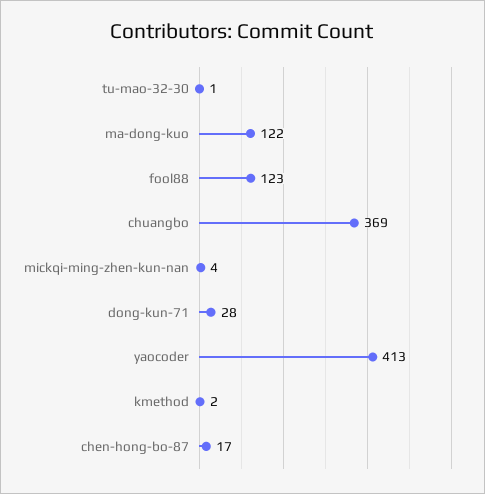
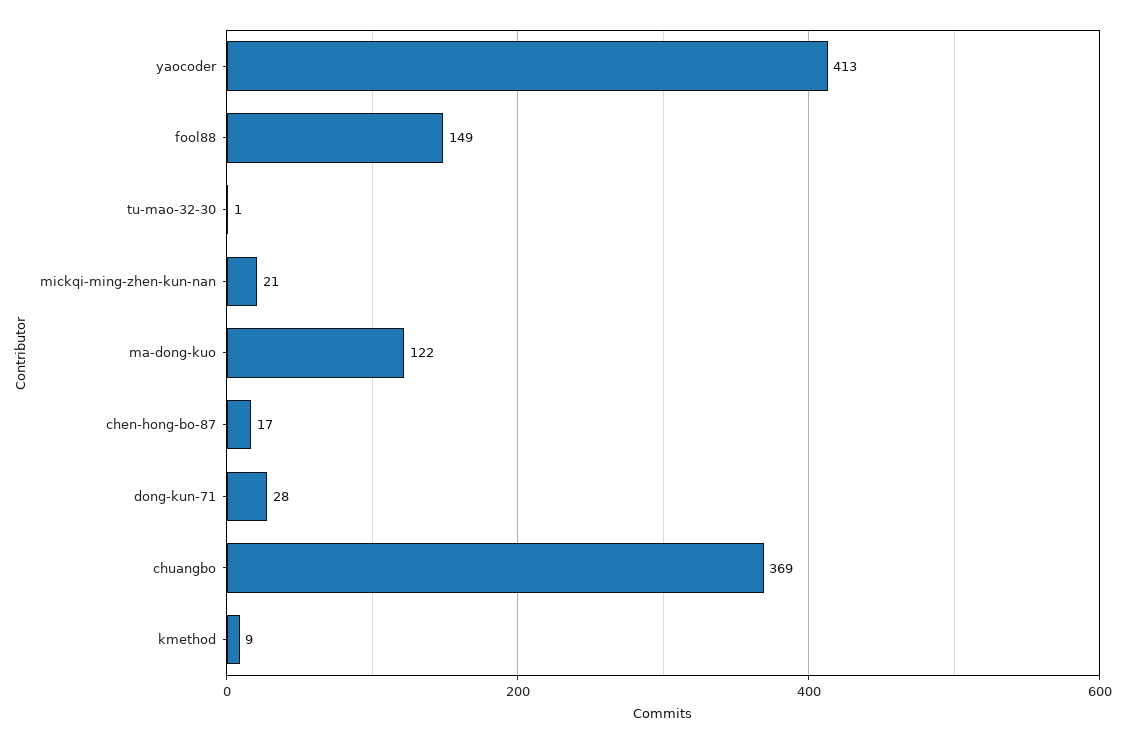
fool88: 123 -> 149
mickqi-ming-zhen-kun-nan: 4 -> 21
kmethod: 2 -> 9

